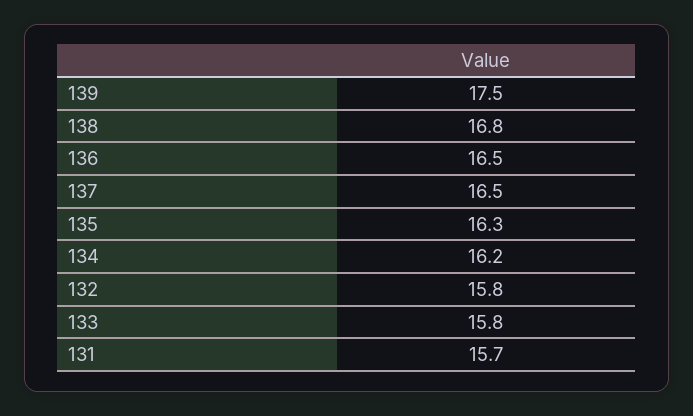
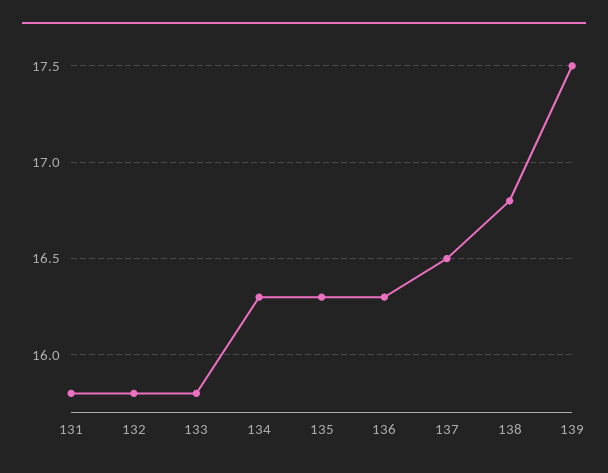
136: 16.5 -> 16.3
134: 16.2 -> 16.3
131: 15.7 -> 15.8

